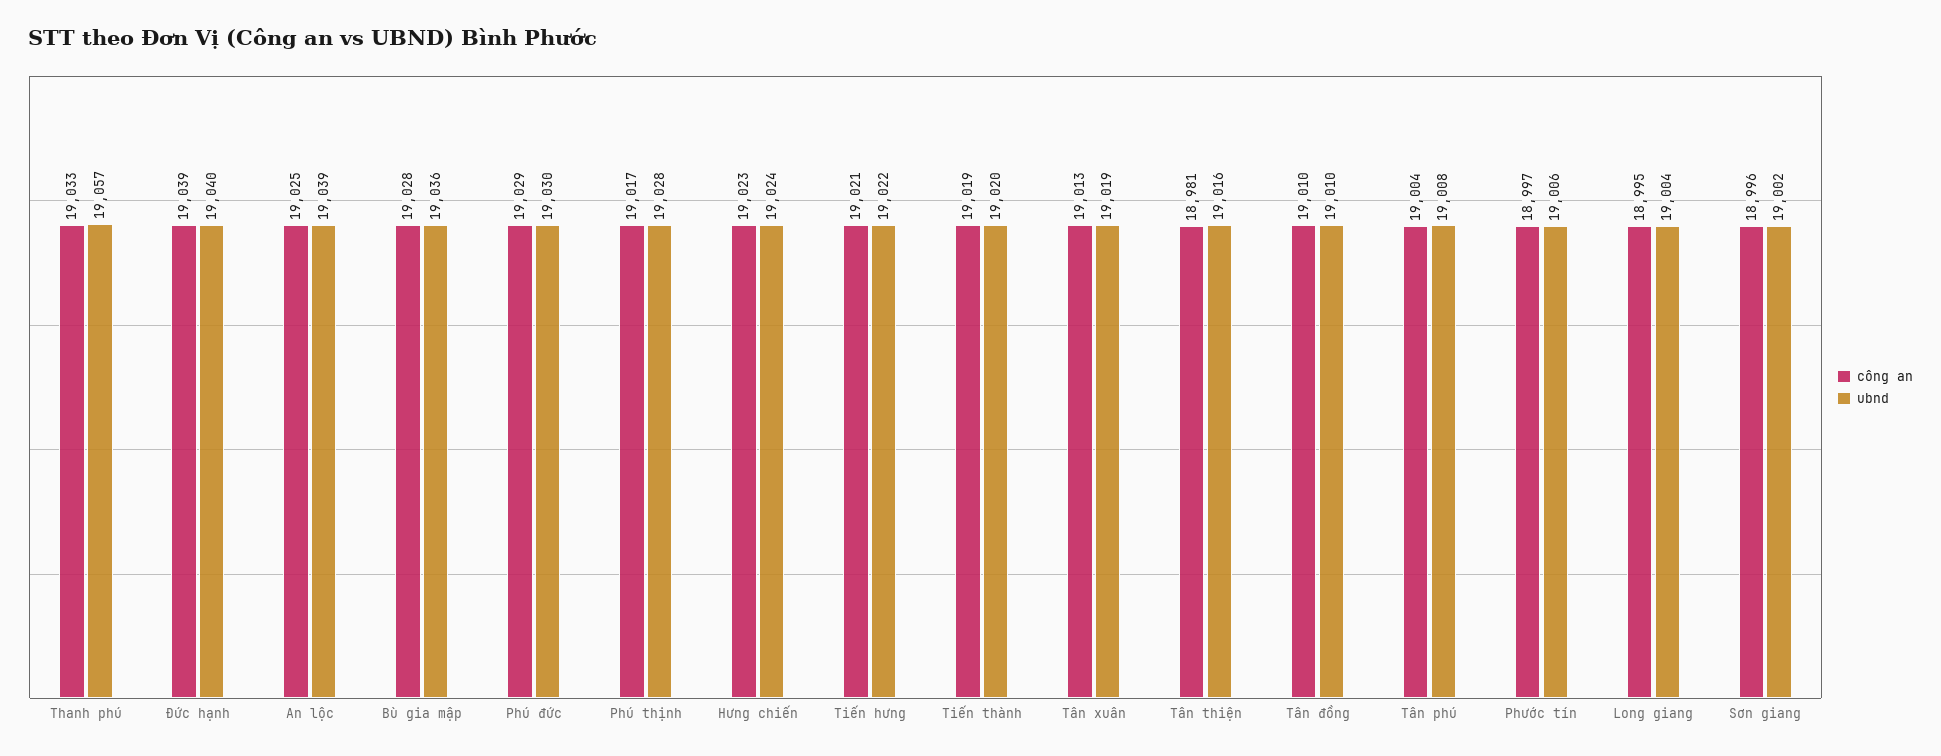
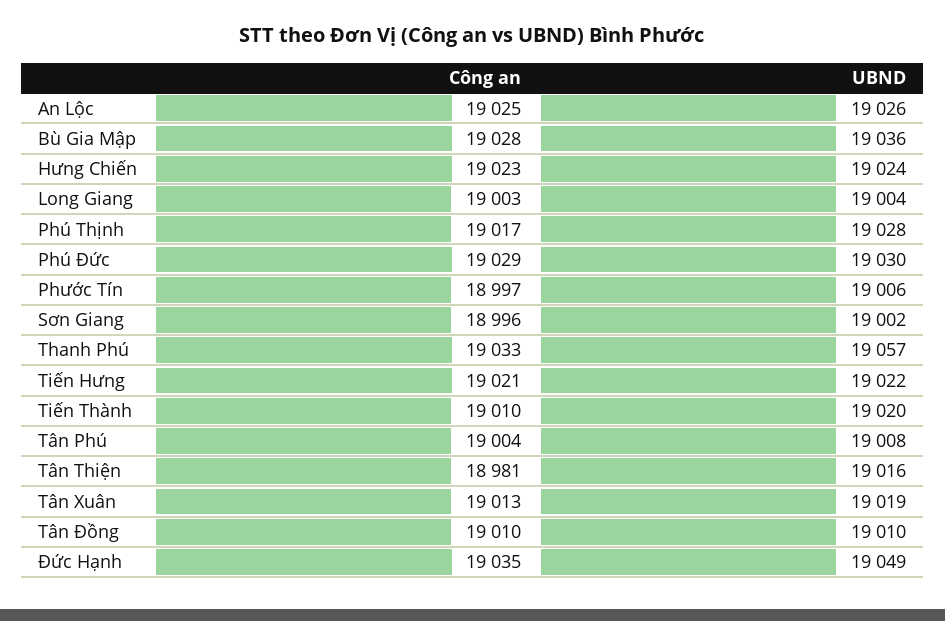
công an, Đức hạnh: 19039 -> 19035
ubnd, Đức hạnh: 19040 -> 19049
ubnd, An lộc: 19039 -> 19026
công an, Tiến thành: 19019 -> 19010
công an, Long giang: 18995 -> 19003

